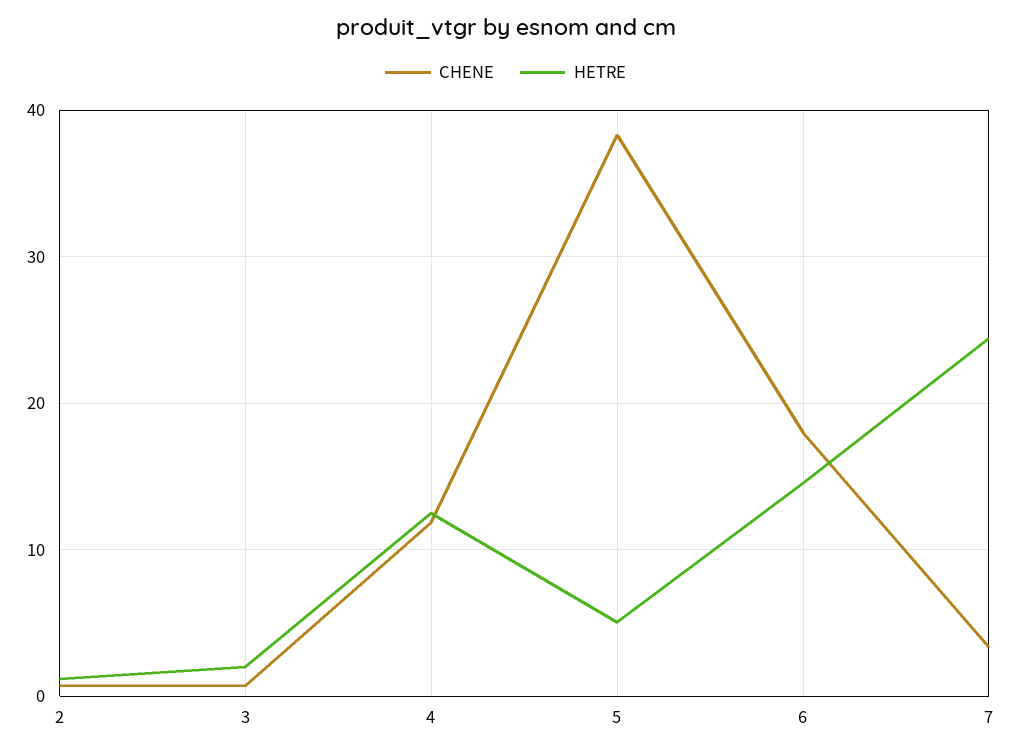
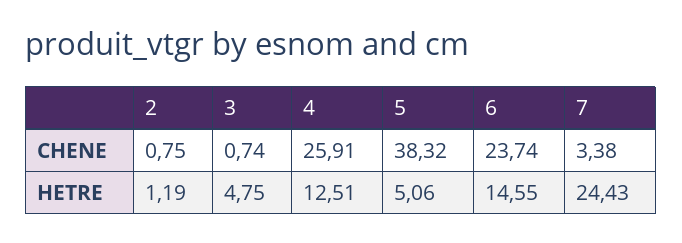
HETRE, 3: 2 -> 4.75
CHENE, 4: 12 -> 25.91
CHENE, 6: 18 -> 23.74

